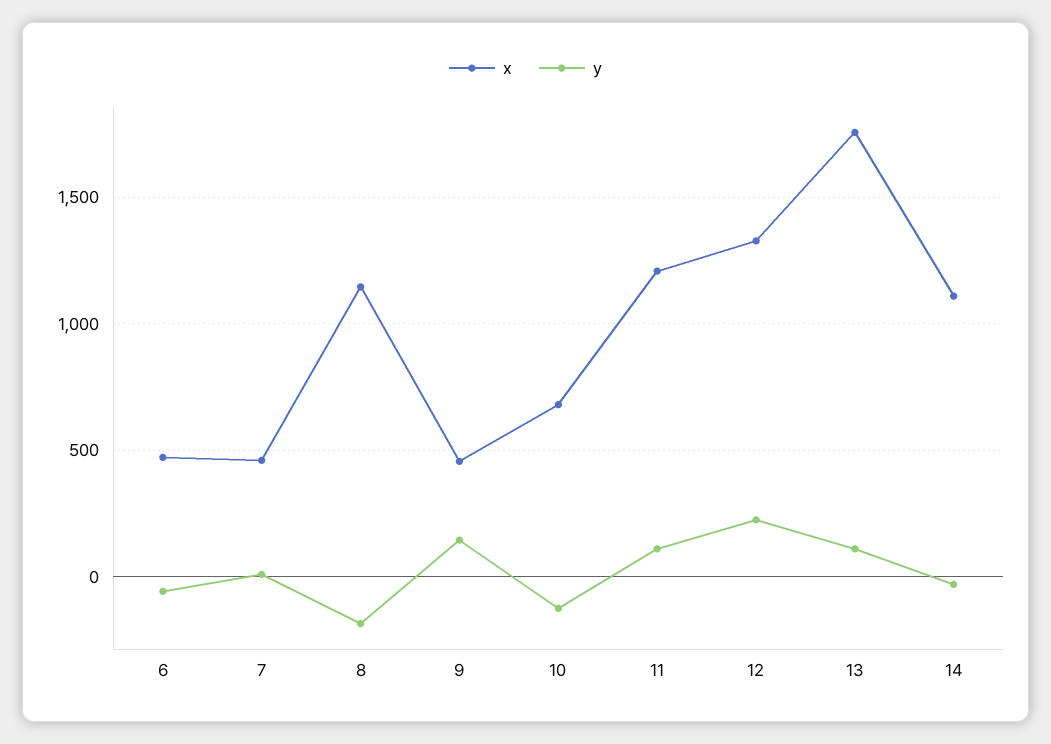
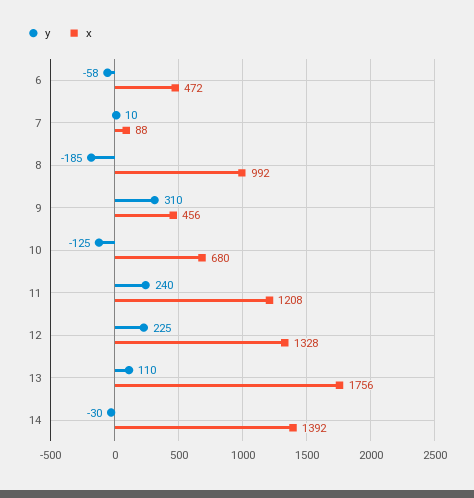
x, 7: 450 -> 88
x, 8: 1150 -> 992
y, 9: 150 -> 310
y, 11: 100 -> 240
x, 14: 1100 -> 1392

